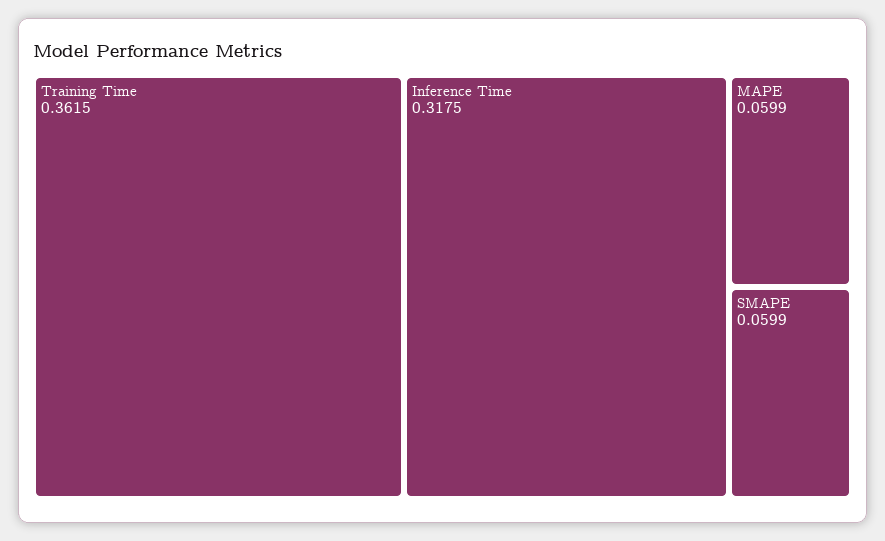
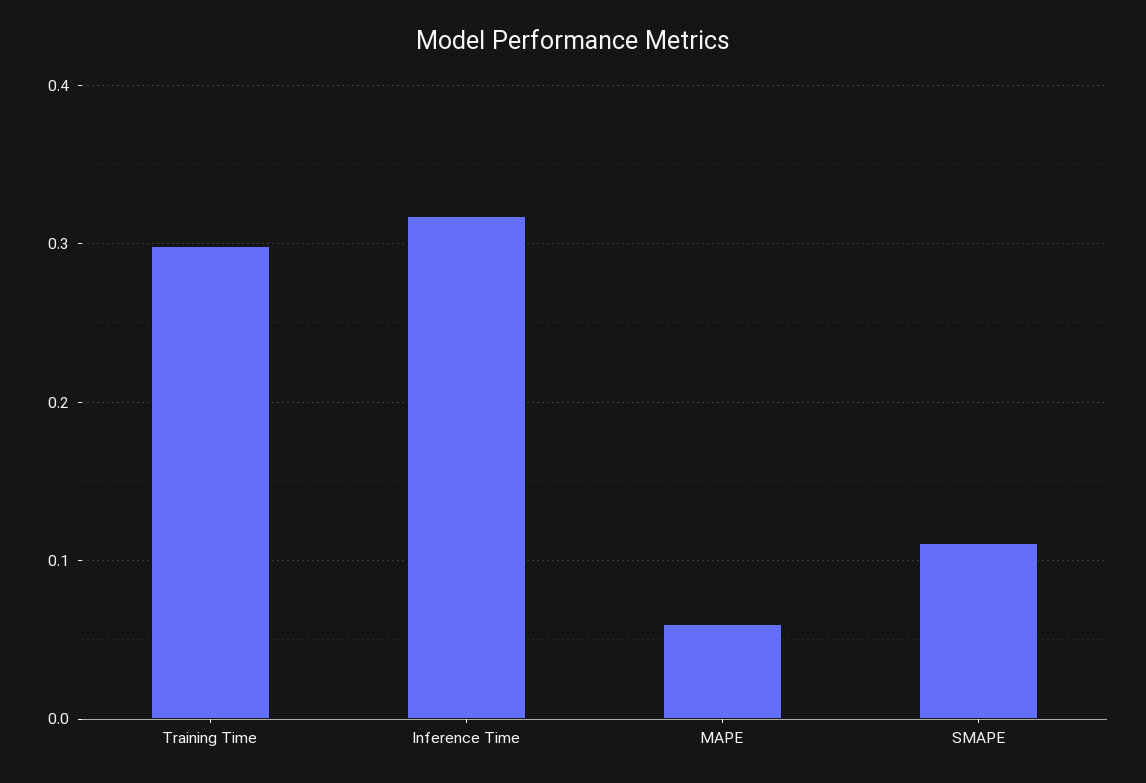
Training Time: 0.3615 -> 0.3
SMAPE: 0.0599 -> 0.11

